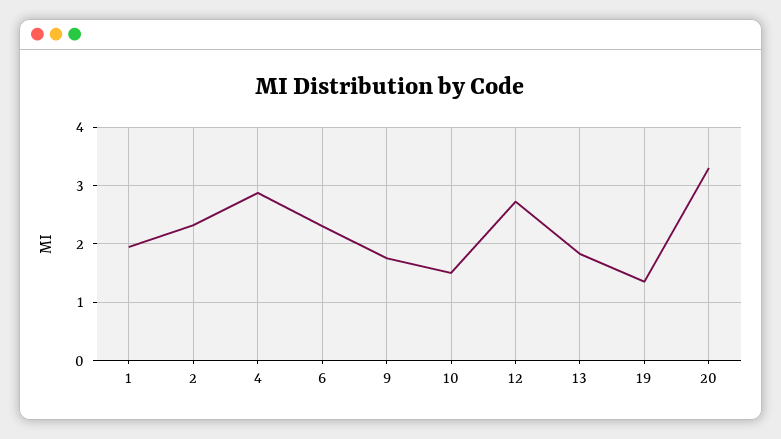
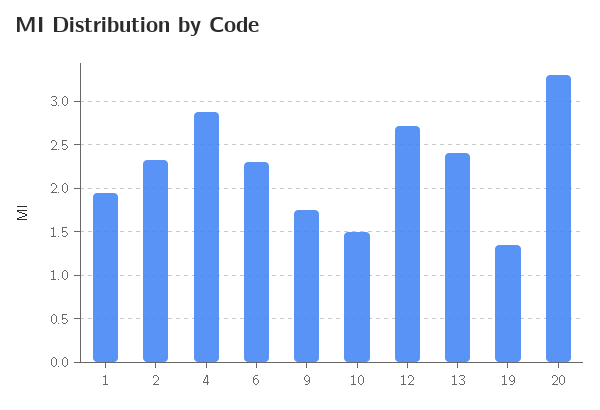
13: 1.8 -> 2.4

